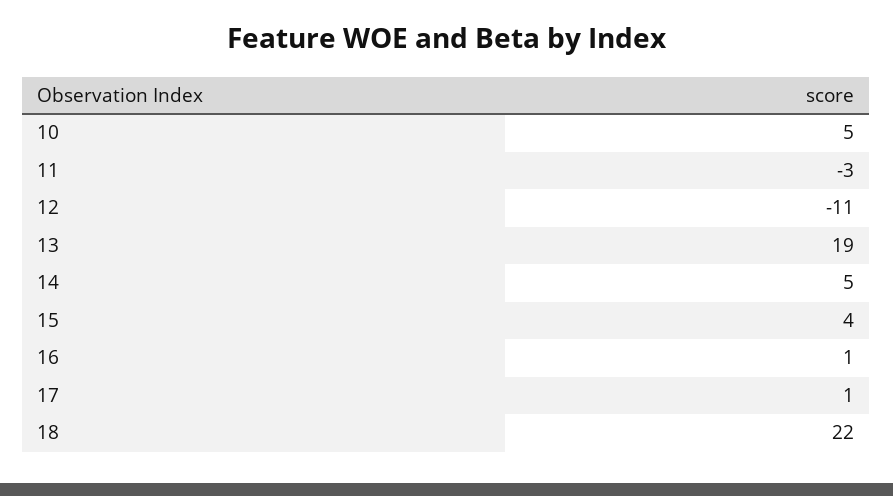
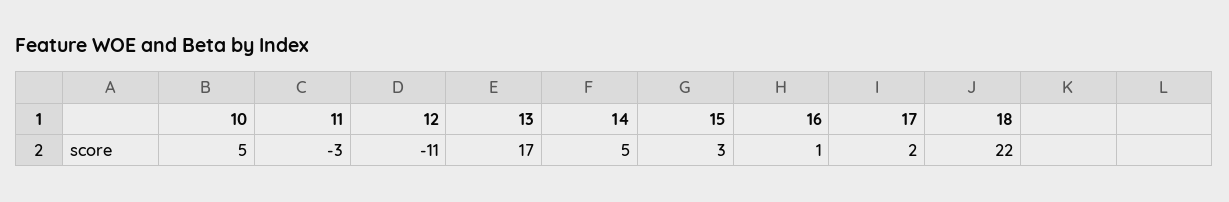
13: 19 -> 17
15: 4 -> 3
17: 1 -> 2

